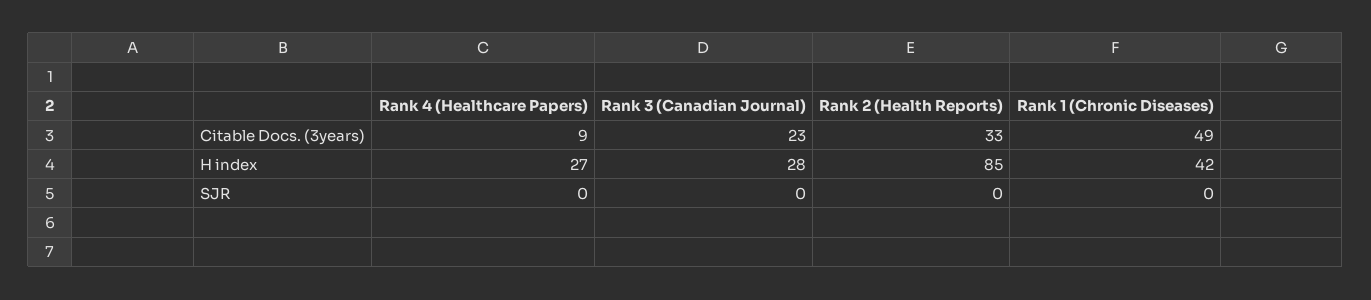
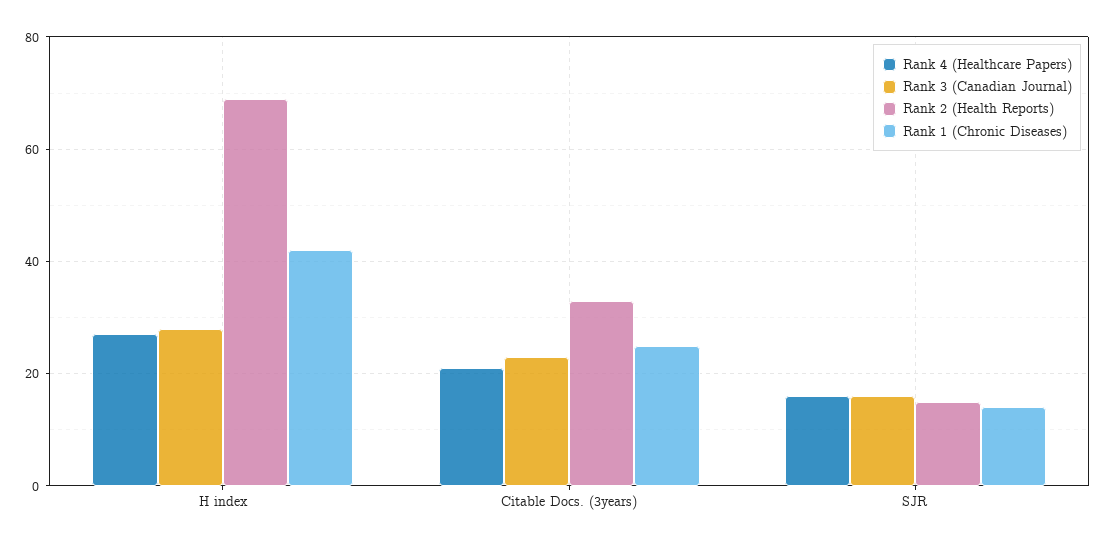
Rank 4 (Healthcare Papers), Citable Docs. (3years): 9 -> 20
Rank 1 (Chronic Diseases), Citable Docs. (3years): 49 -> 25
Rank 2 (Health Reports), H index: 85 -> 70
Rank 4 (Healthcare Papers), SJR: 0 -> 15
Rank 3 (Canadian Journal), SJR: 0 -> 15
Rank 2 (Health Reports), SJR: 0 -> 15
Rank 1 (Chronic Diseases), SJR: 0 -> 15

